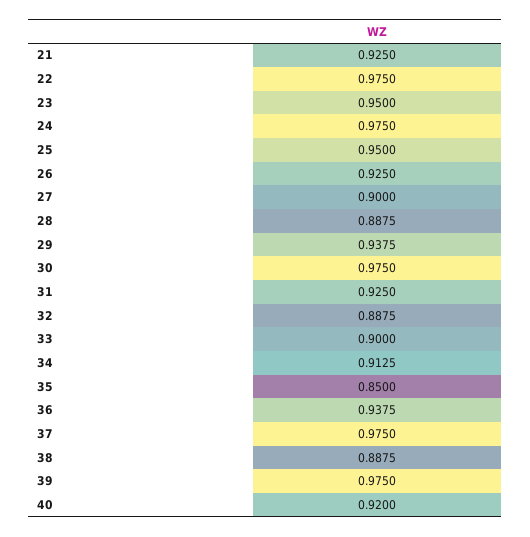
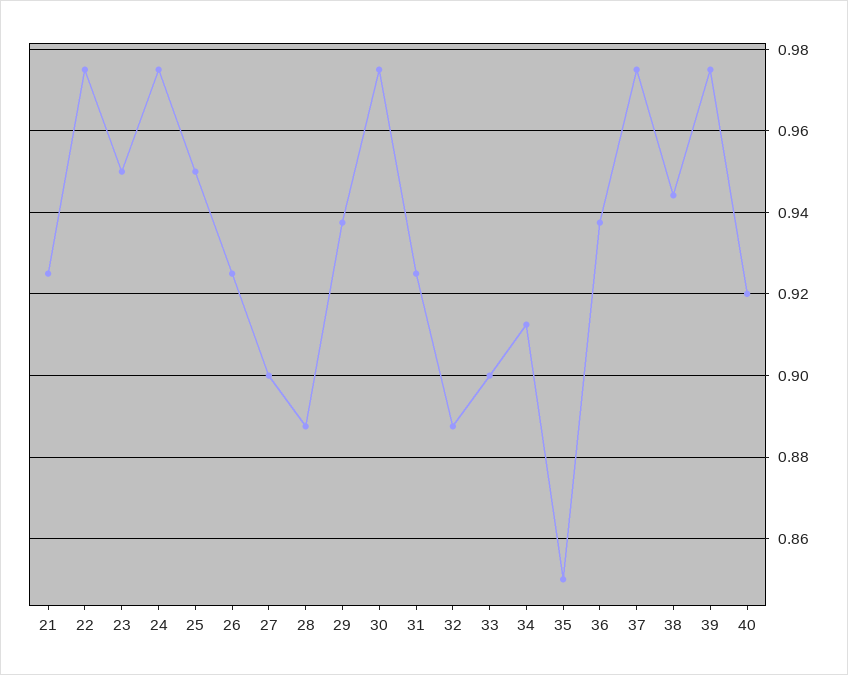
38: 0.8875 -> 0.944

